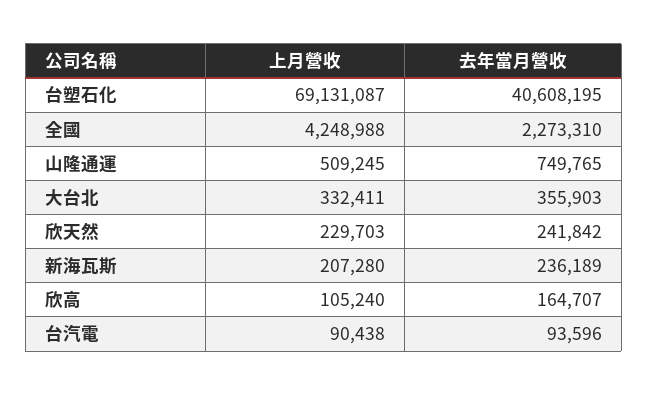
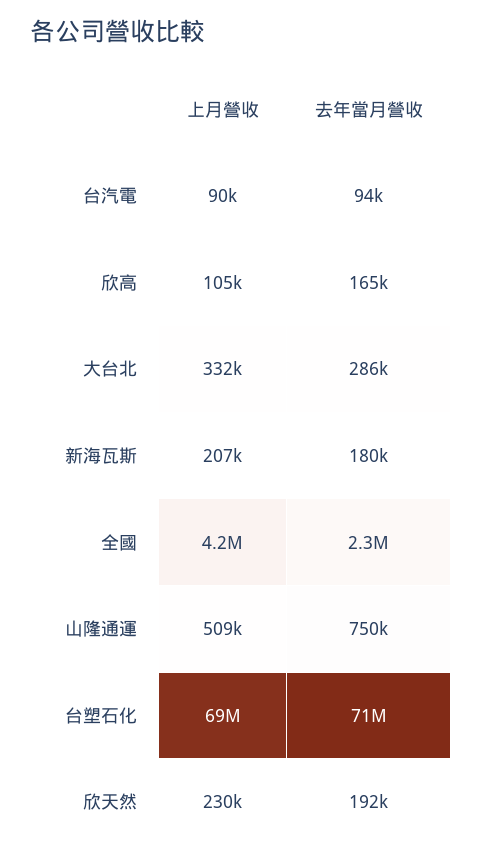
去年當月營收, 台塑石化: 40608195 -> 71000000
去年當月營收, 大台北: 355903 -> 286000
去年當月營收, 欣天然: 241842 -> 192000
去年當月營收, 新海瓦斯: 236189 -> 180000

